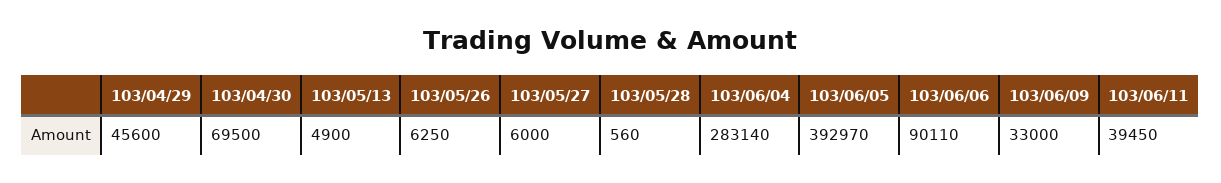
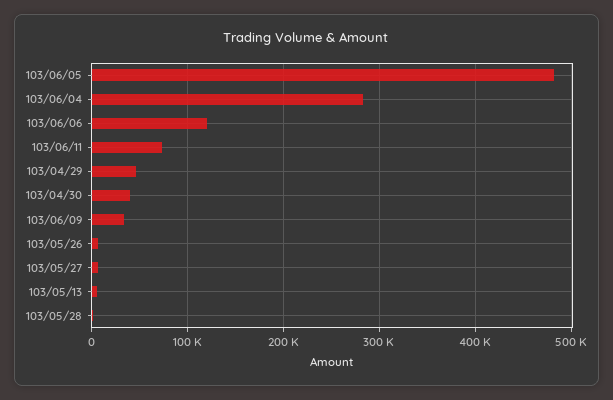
103/04/30: 69500 -> 40000
103/06/05: 392970 -> 480000
103/06/06: 90110 -> 120000
103/06/11: 39450 -> 70000

